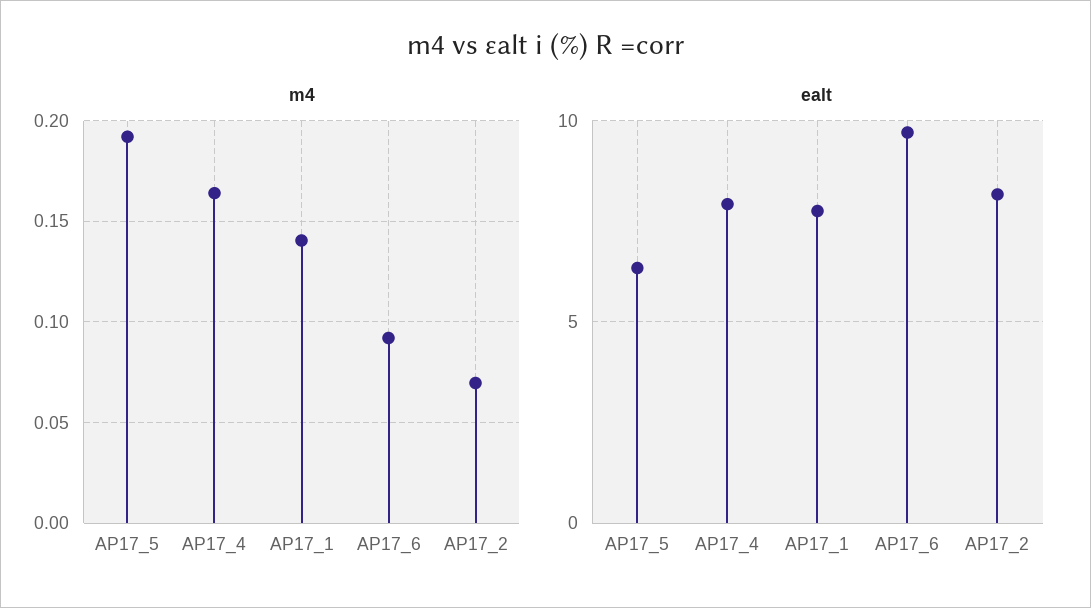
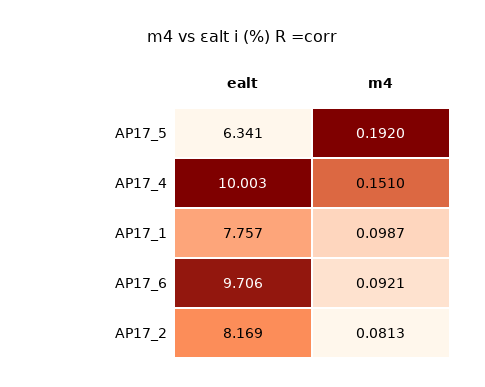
m4, AP17_4: 0.165 -> 0.151
m4, AP17_1: 0.14 -> 0.0987
m4, AP17_2: 0.07 -> 0.0813
ealt, AP17_4: 8 -> 10.003

